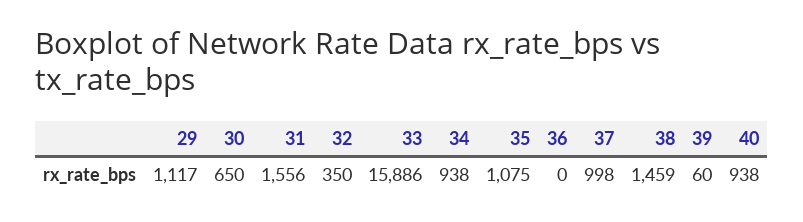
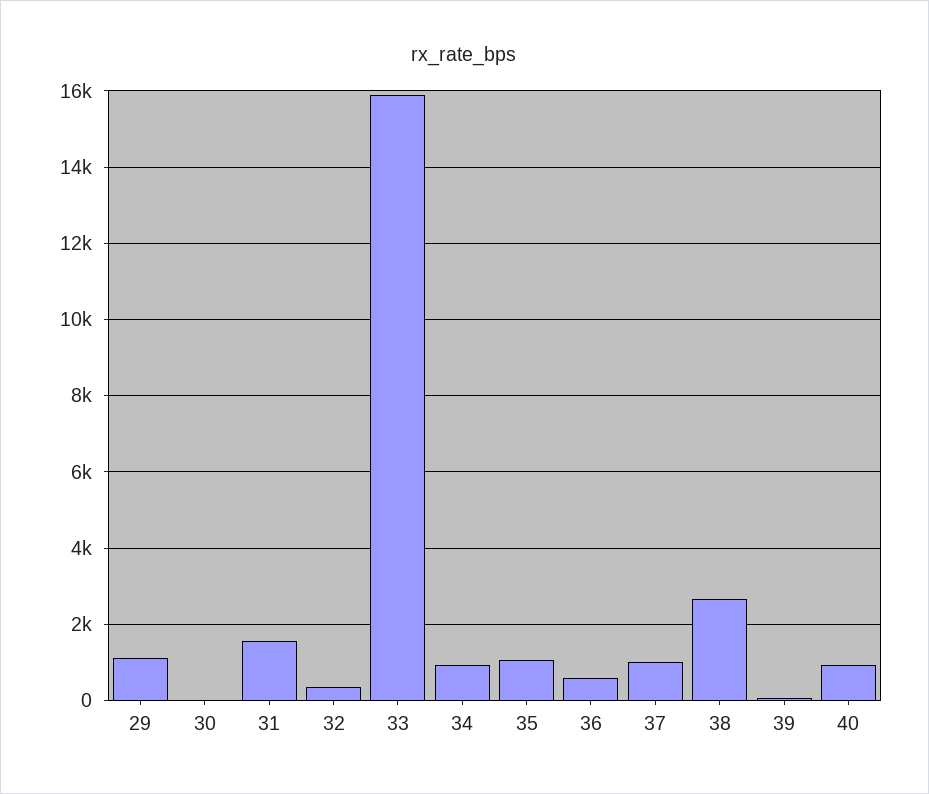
30: 650 -> 0
36: 0 -> 600
38: 1459 -> 2600

